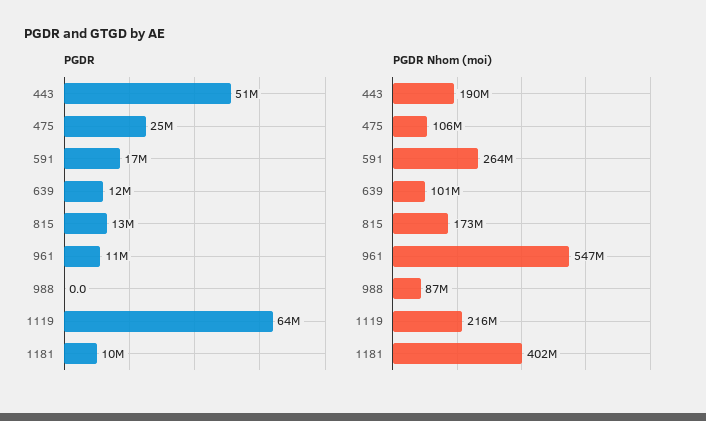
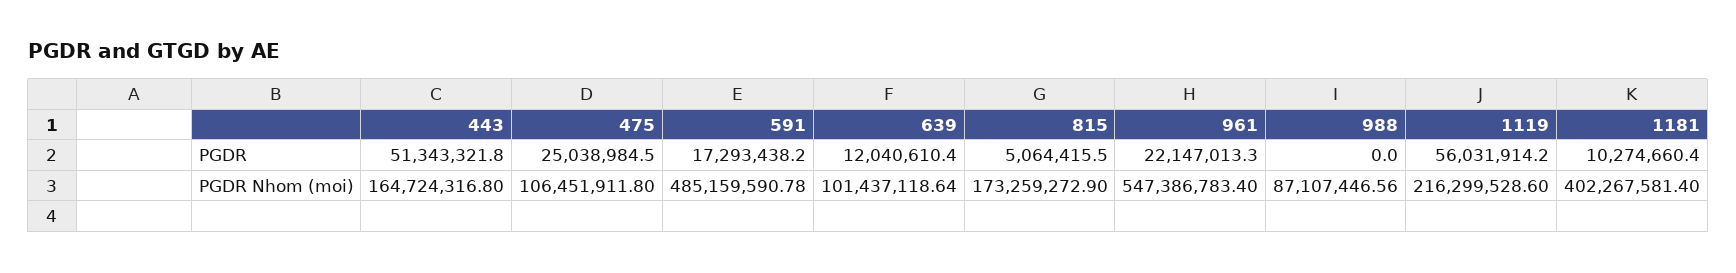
PGDR, 815: 13000000 -> 5064415.5
PGDR, 961: 11000000 -> 22147013.3
PGDR, 1119: 64000000 -> 56031914.2
PGDR Nhom (moi), 443: 190000000 -> 164724316.8
PGDR Nhom (moi), 591: 264000000 -> 485159590.78

